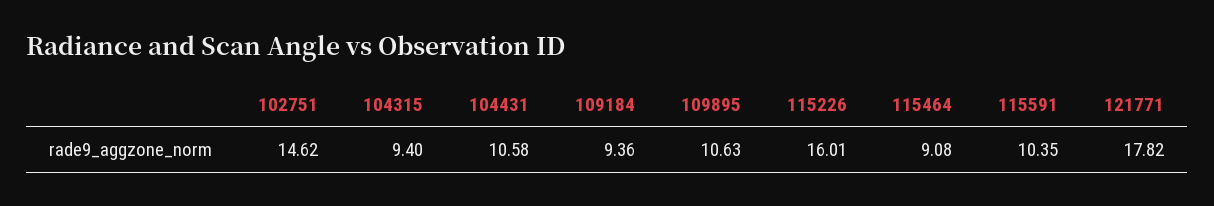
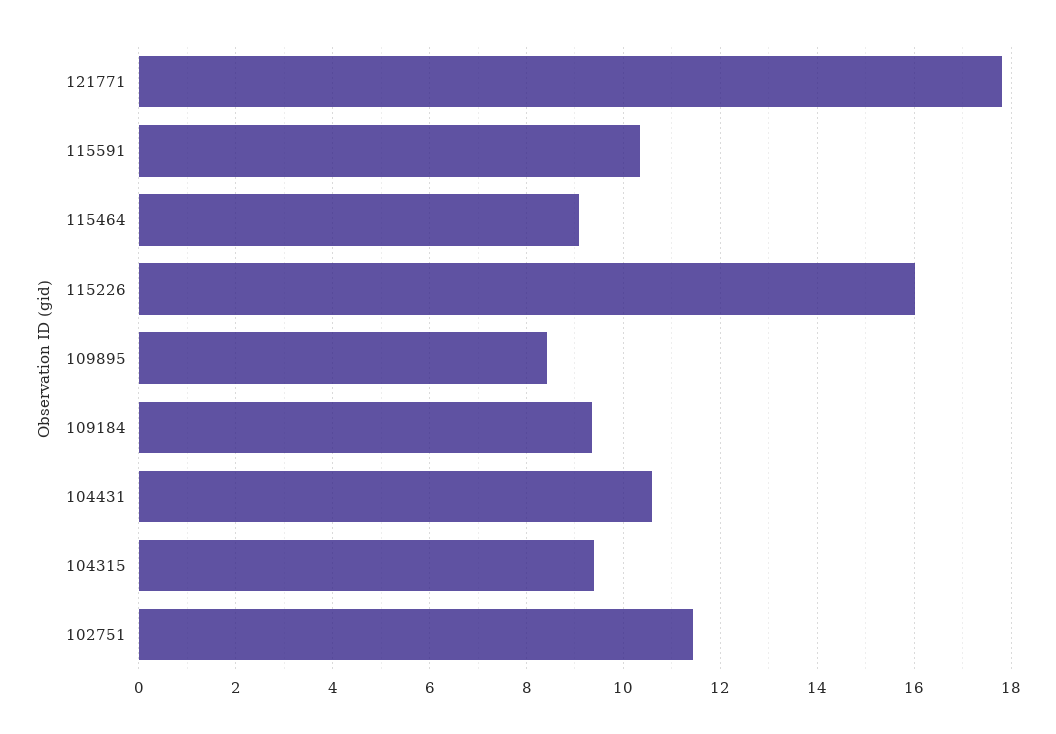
102751: 14.62 -> 11.4
109895: 10.63 -> 8.4

